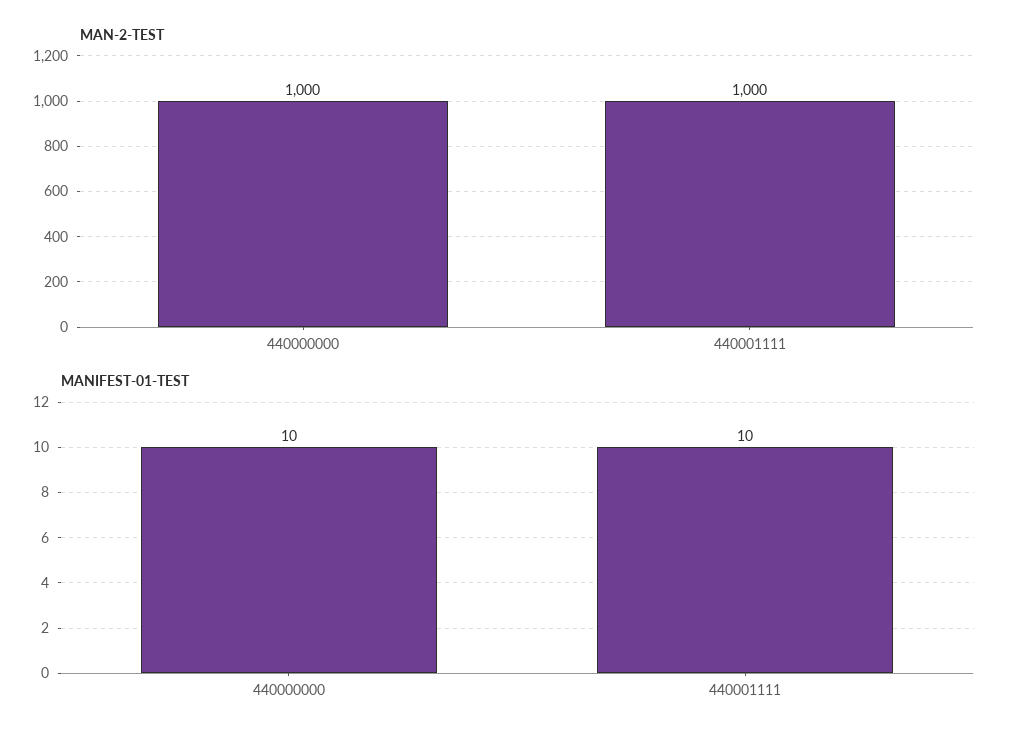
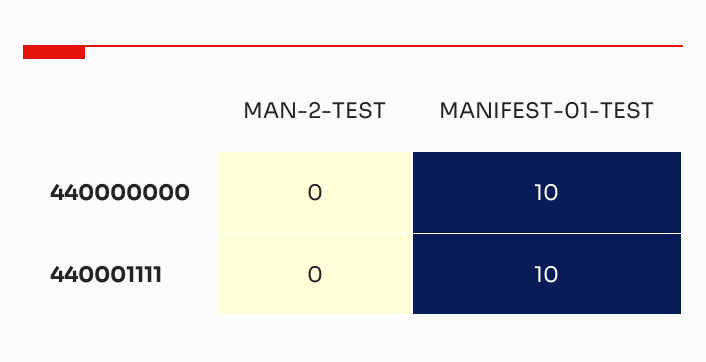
MAN-2-TEST, 440000000: 1000 -> 0
MAN-2-TEST, 440001111: 1000 -> 0

